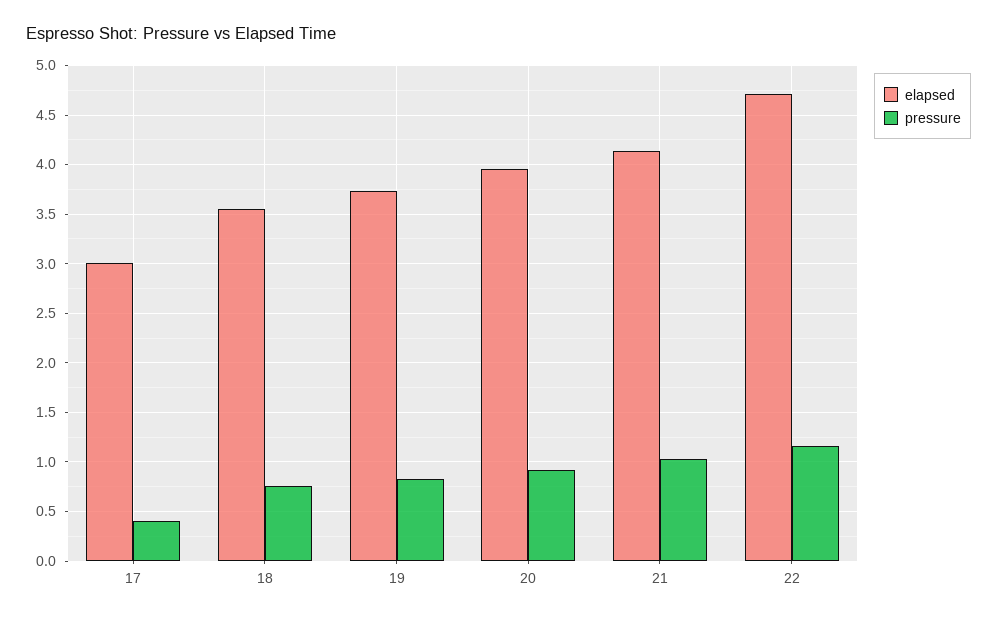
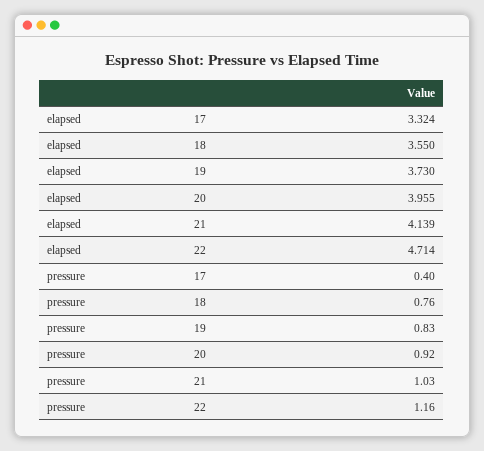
elapsed, 17: 3 -> 3.324

